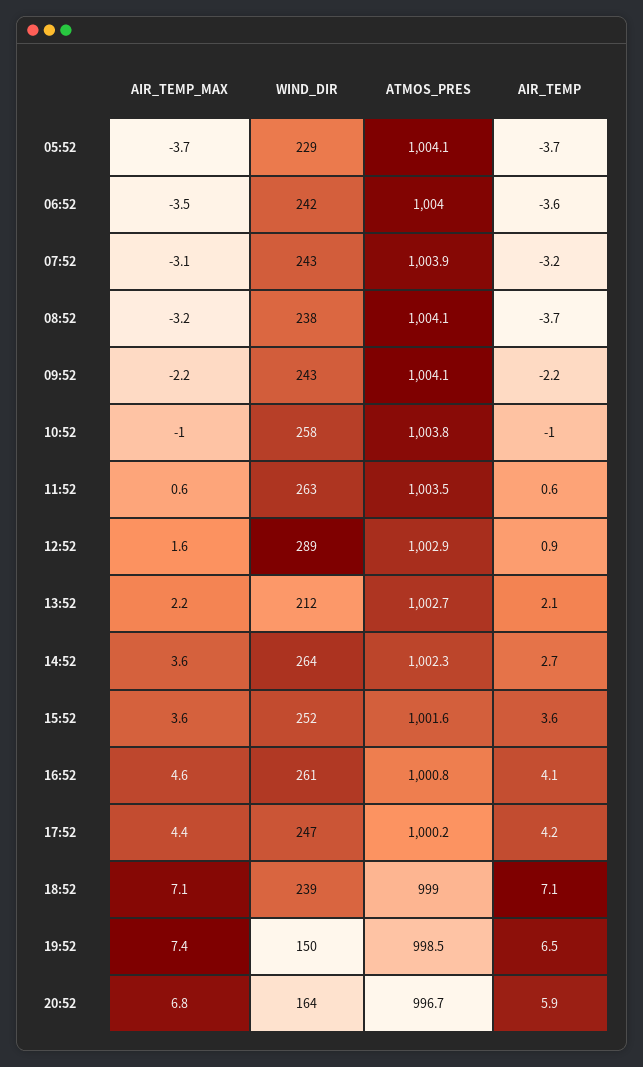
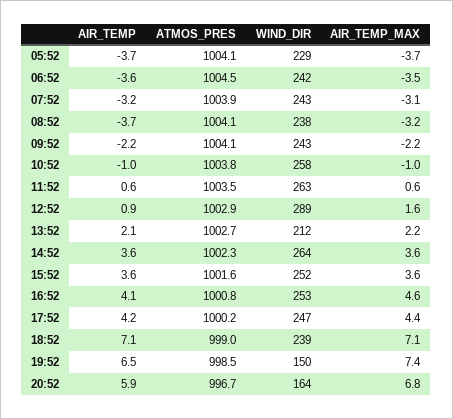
ATMOS_PRES, 06:52: 1004 -> 1004.5
AIR_TEMP, 14:52: 2.7 -> 3.6
WIND_DIR, 16:52: 261 -> 253

